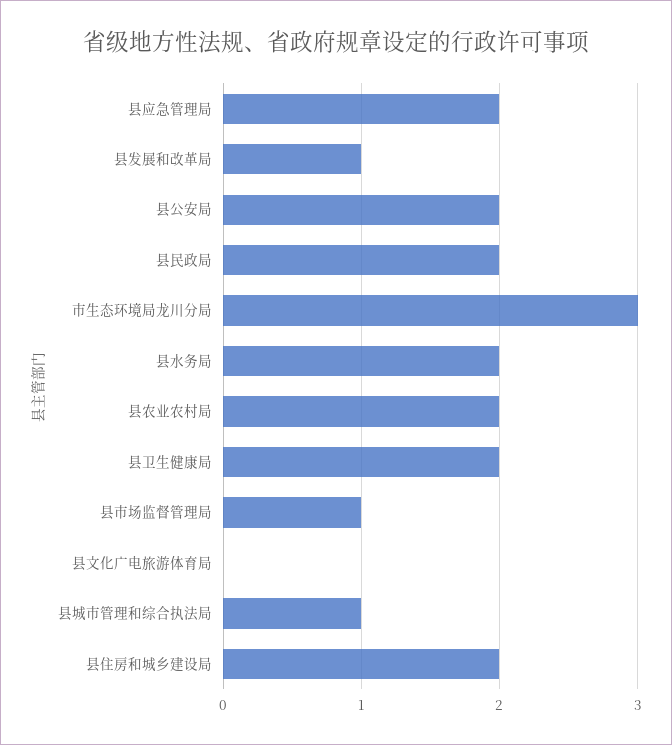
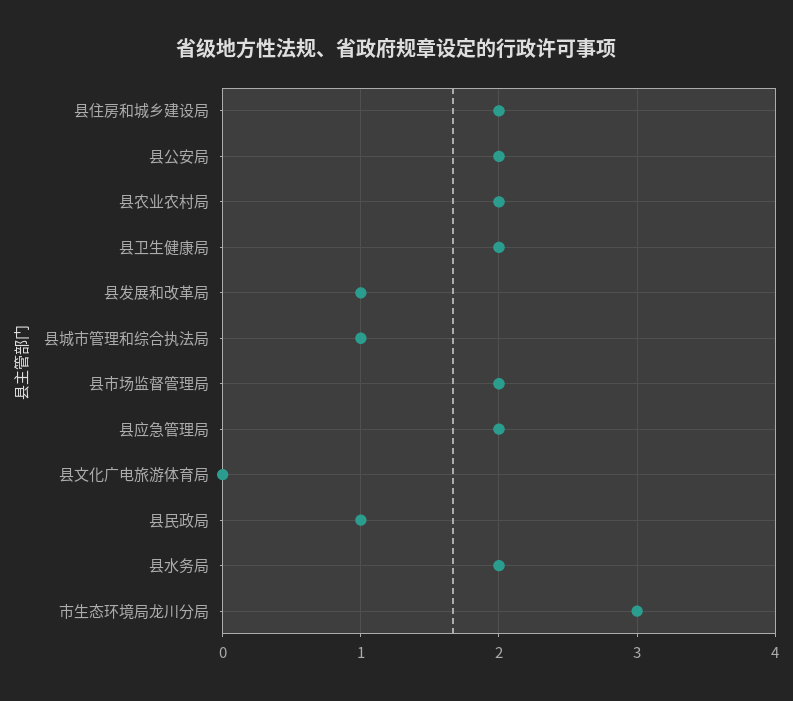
县民政局: 2 -> 1
县市场监督管理局: 1 -> 2

